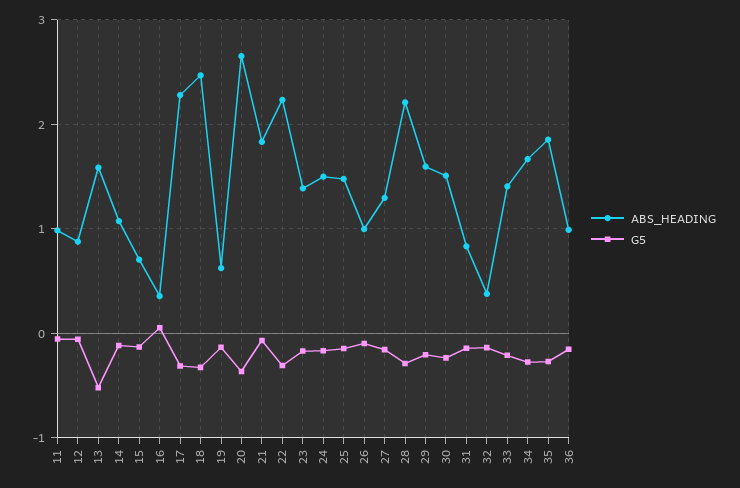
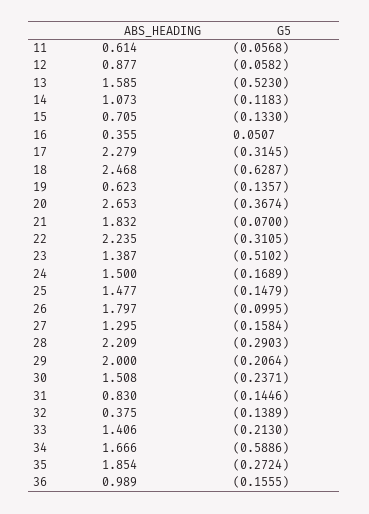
ABS_HEADING, 11: 1 -> 0.614
G5, 18: -0.3 -> -0.6287
G5, 23: -0.2 -> -0.5102
ABS_HEADING, 26: 1 -> 1.797
ABS_HEADING, 29: 1.6 -> 2
G5, 34: -0.3 -> -0.5886

